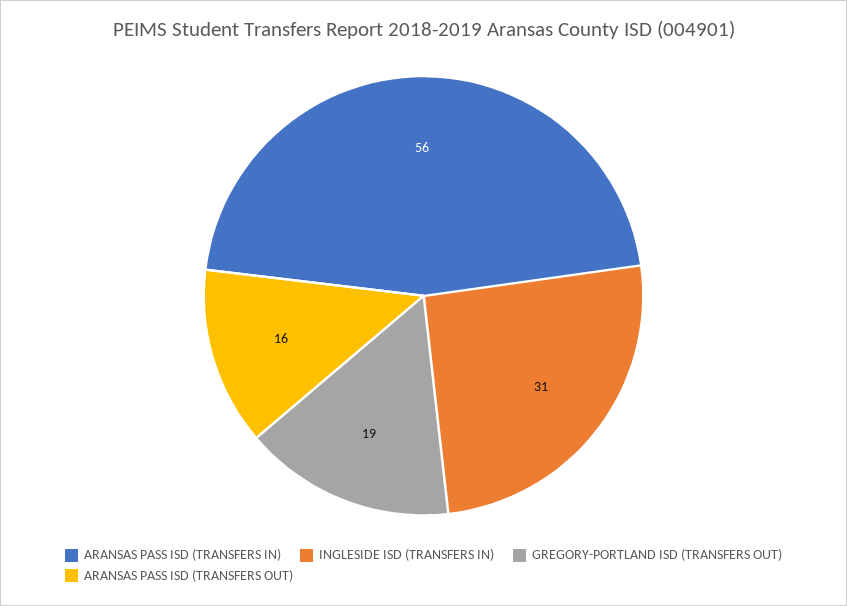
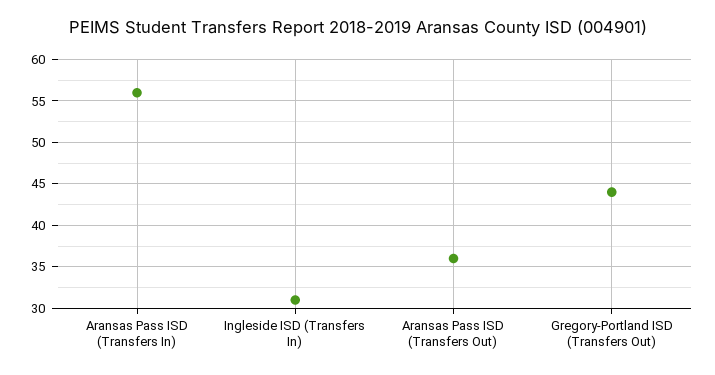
GREGORY-PORTLAND ISD (TRANSFERS OUT): 19 -> 44
ARANSAS PASS ISD (TRANSFERS OUT): 16 -> 36

